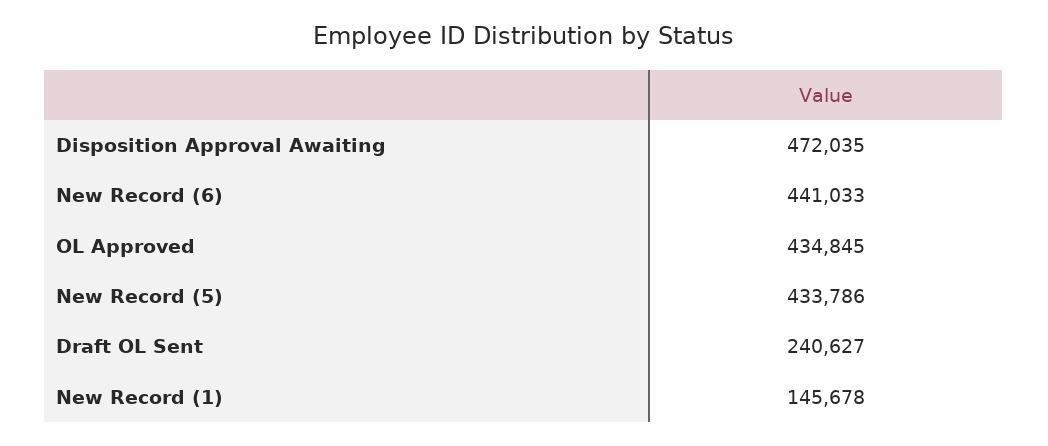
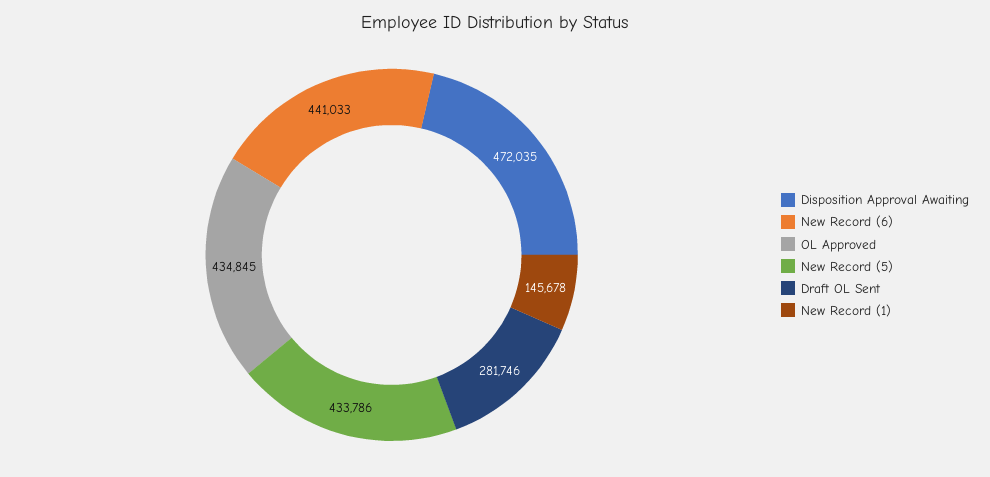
Draft OL Sent: 240627 -> 281746

